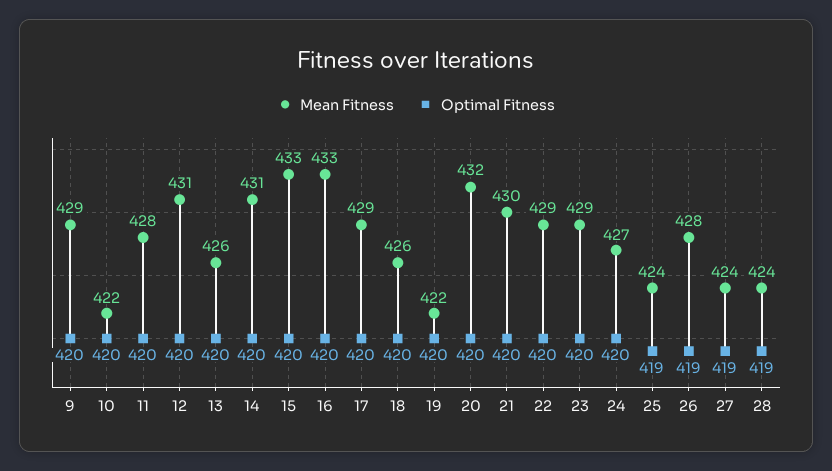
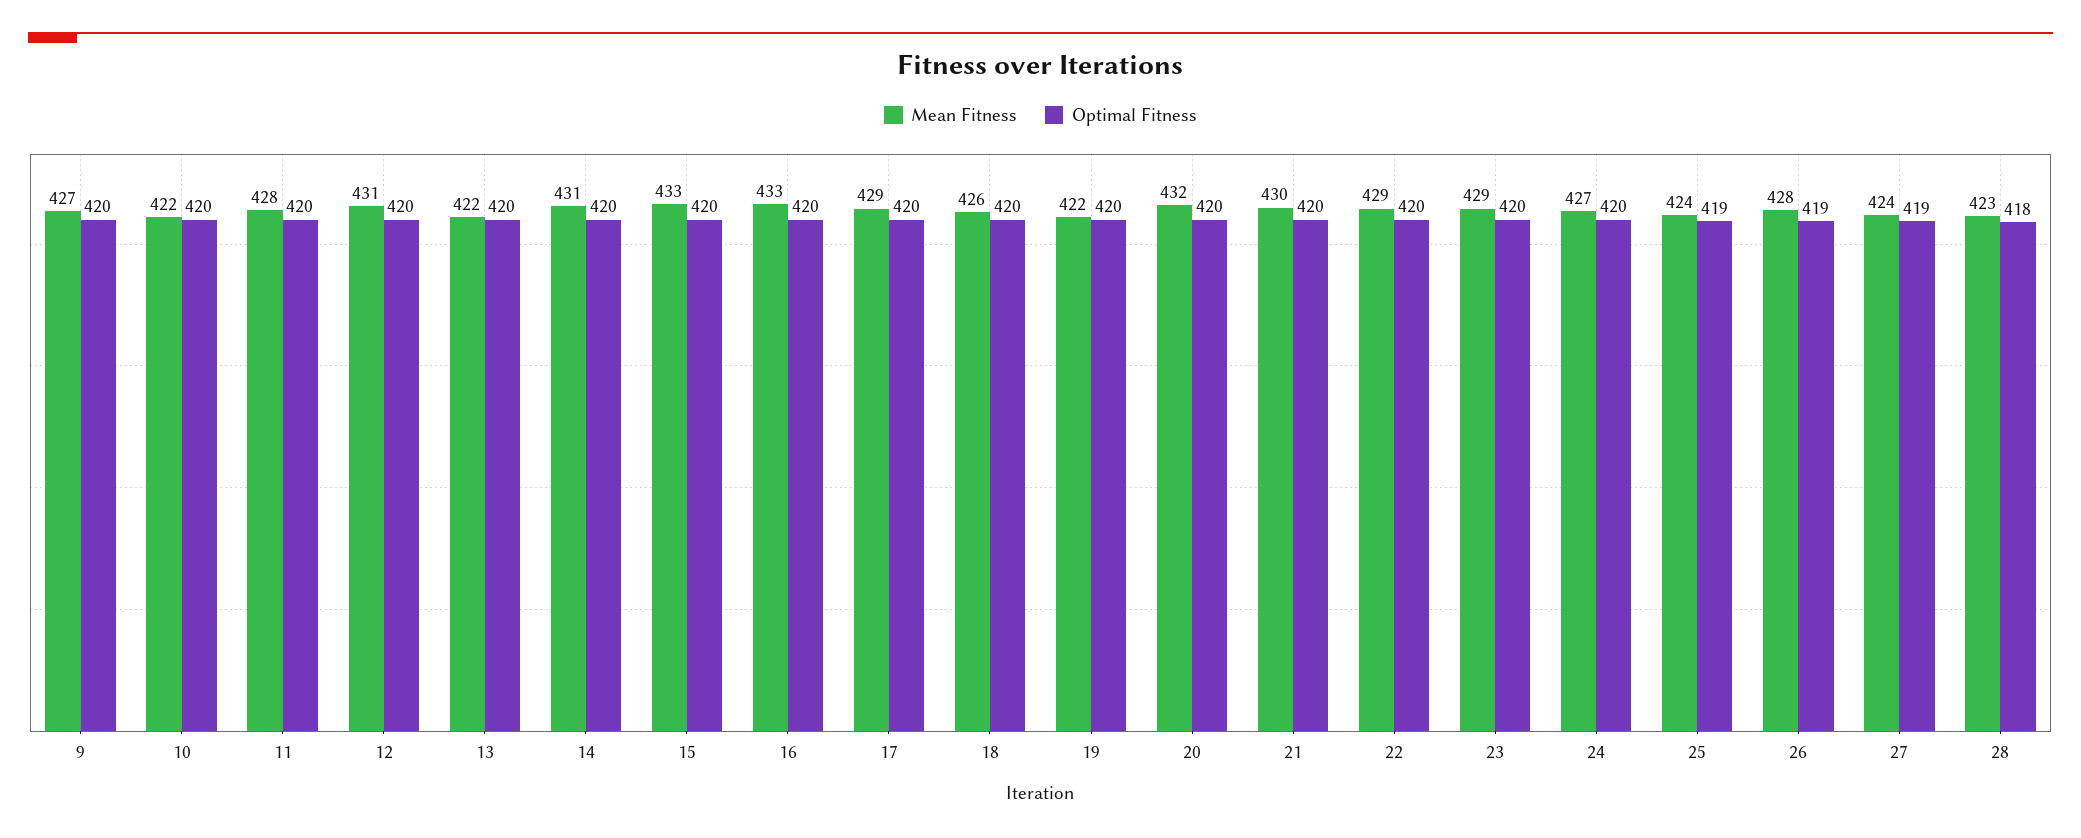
Mean Fitness, 9: 429 -> 427
Mean Fitness, 13: 426 -> 422
Mean Fitness, 28: 424 -> 423
Optimal Fitness, 28: 419 -> 418

